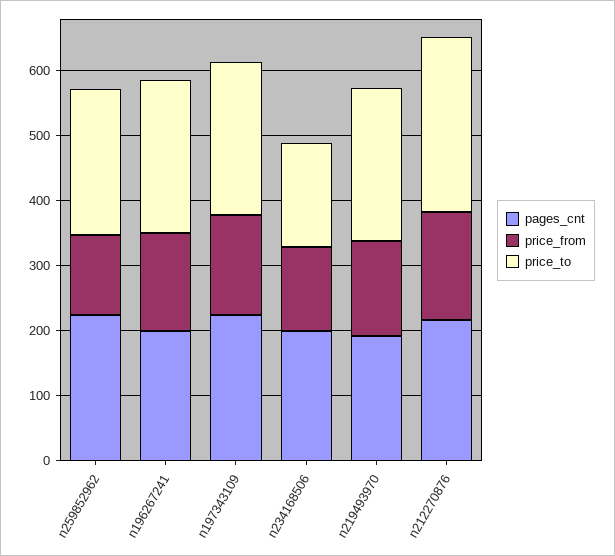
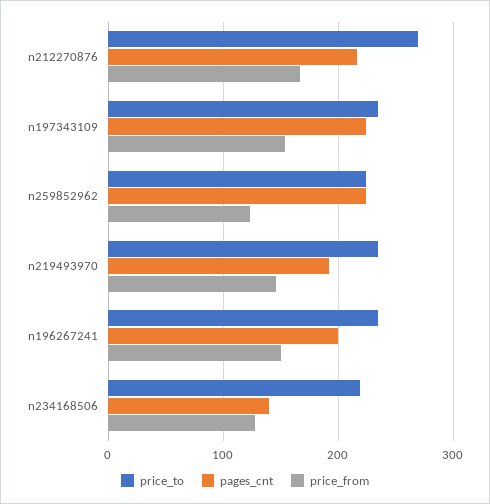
pages_cnt, n234168506: 200 -> 140
price_to, n234168506: 160 -> 220

